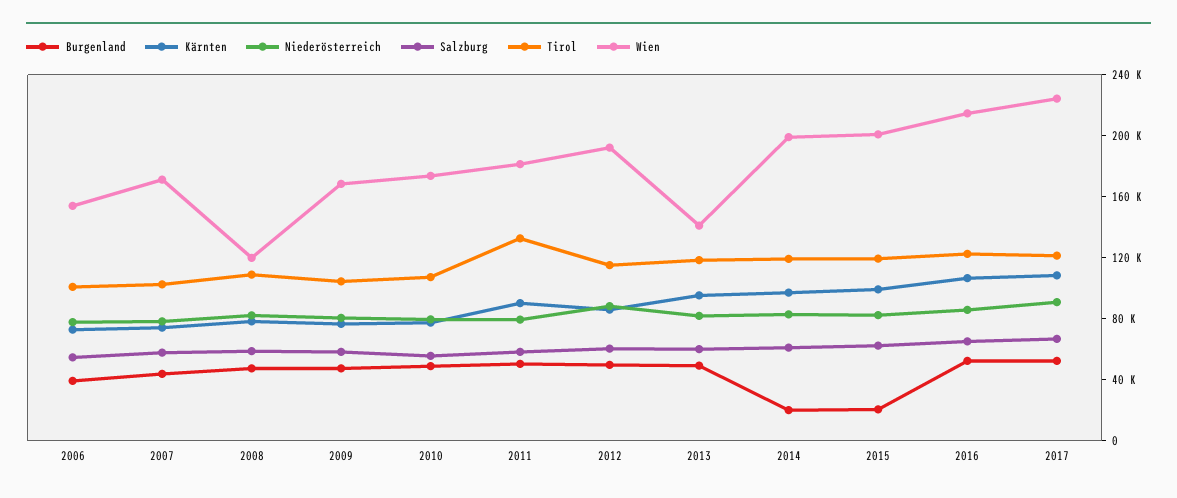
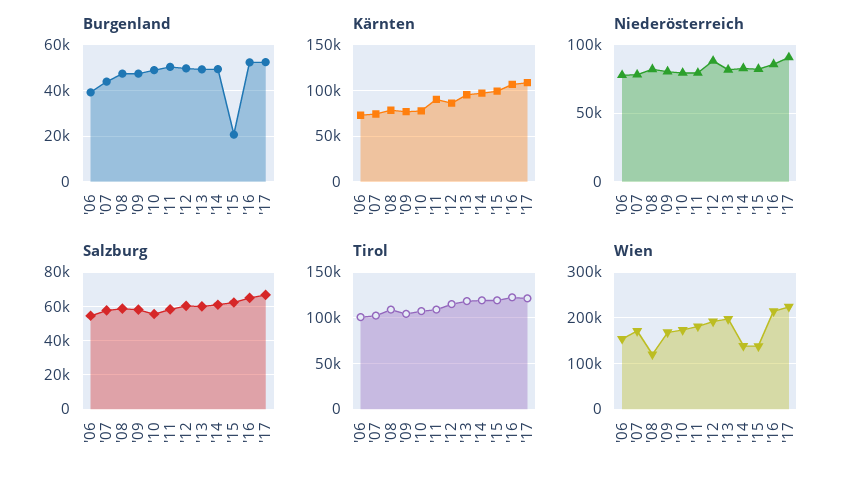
Tirol, 2011: 130000 -> 110000
Wien, 2013: 140000 -> 200000
Burgenland, 2014: 20000 -> 50000
Wien, 2014: 200000 -> 140000
Wien, 2015: 200000 -> 140000

